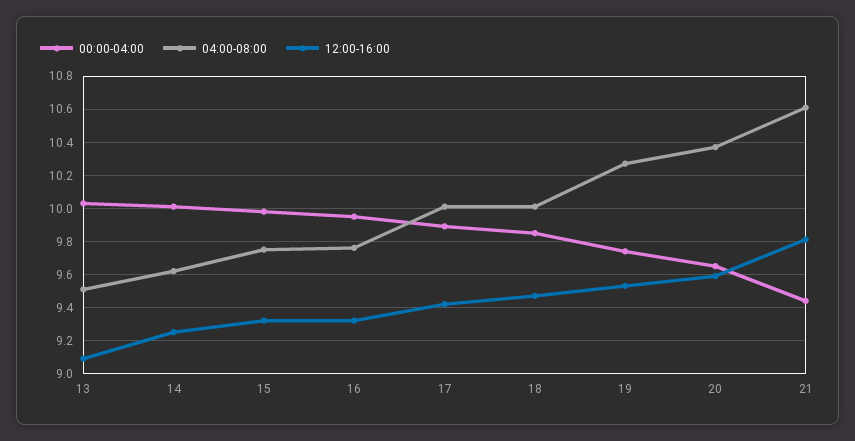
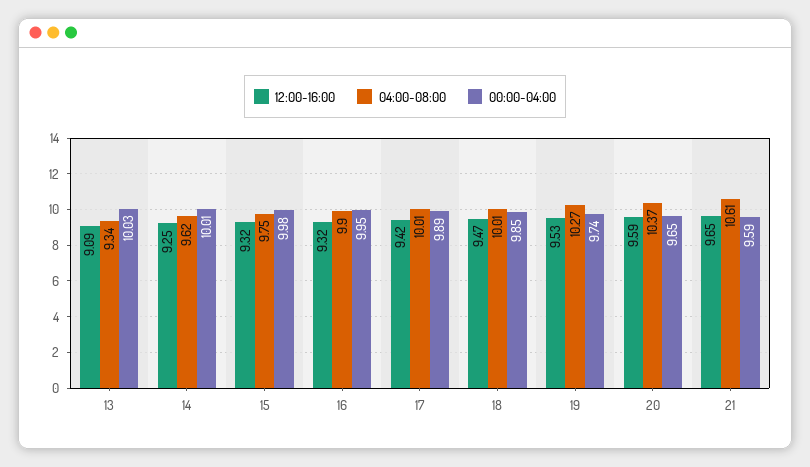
04:00-08:00, 13: 9.5 -> 9.34
04:00-08:00, 16: 9.75 -> 9.9
00:00-04:00, 21: 9.45 -> 9.59
12:00-16:00, 21: 9.8 -> 9.65

